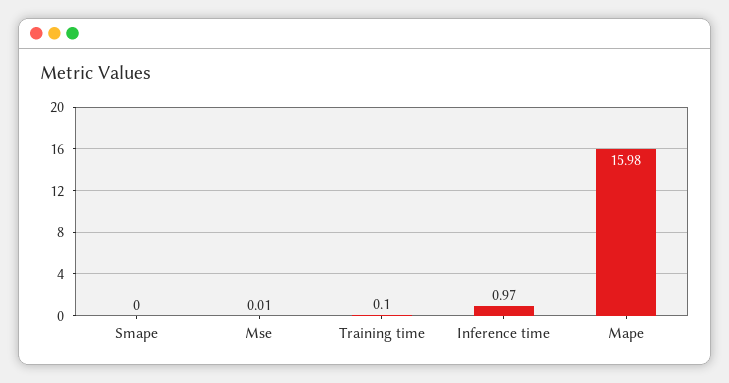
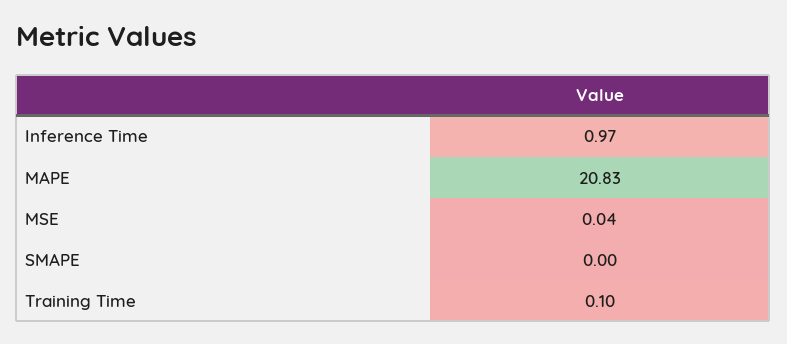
Mse: 0.01 -> 0.04
Mape: 15.98 -> 20.83

